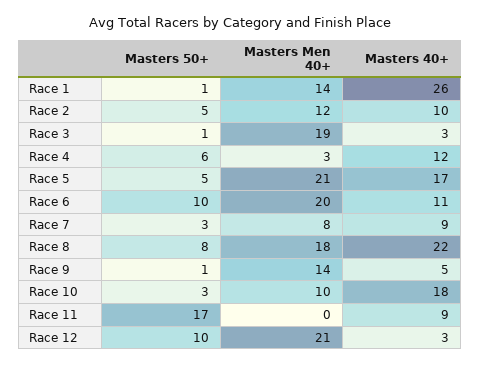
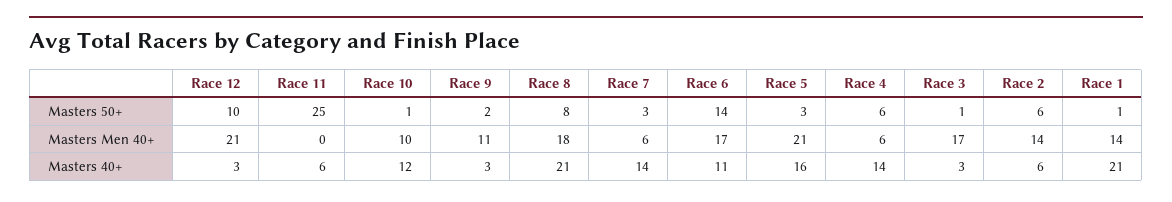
Masters 40+, Race 1: 26 -> 21
Masters 50+, Race 2: 5 -> 6
Masters Men 40+, Race 2: 12 -> 14
Masters 40+, Race 2: 10 -> 6
Masters Men 40+, Race 3: 19 -> 17
Masters Men 40+, Race 4: 3 -> 6
Masters 40+, Race 4: 12 -> 14
Masters 50+, Race 5: 5 -> 3
Masters 40+, Race 5: 17 -> 16
Masters 50+, Race 6: 10 -> 14
Masters Men 40+, Race 6: 20 -> 17
Masters Men 40+, Race 7: 8 -> 6
Masters 40+, Race 7: 9 -> 14
Masters 40+, Race 8: 22 -> 21
Masters 50+, Race 9: 1 -> 2
Masters Men 40+, Race 9: 14 -> 11
Masters 40+, Race 9: 5 -> 3
Masters 50+, Race 10: 3 -> 1
Masters 40+, Race 10: 18 -> 12
Masters 50+, Race 11: 17 -> 25
Masters 40+, Race 11: 9 -> 6

